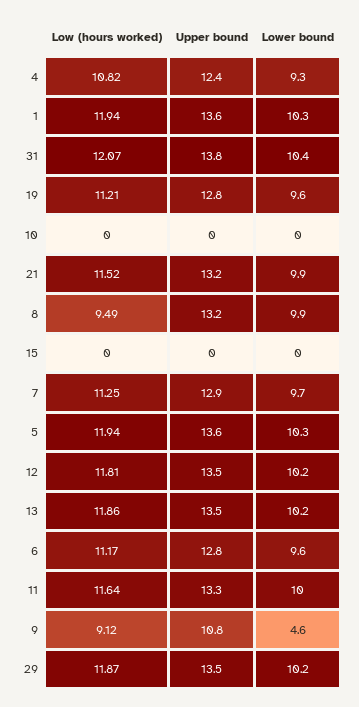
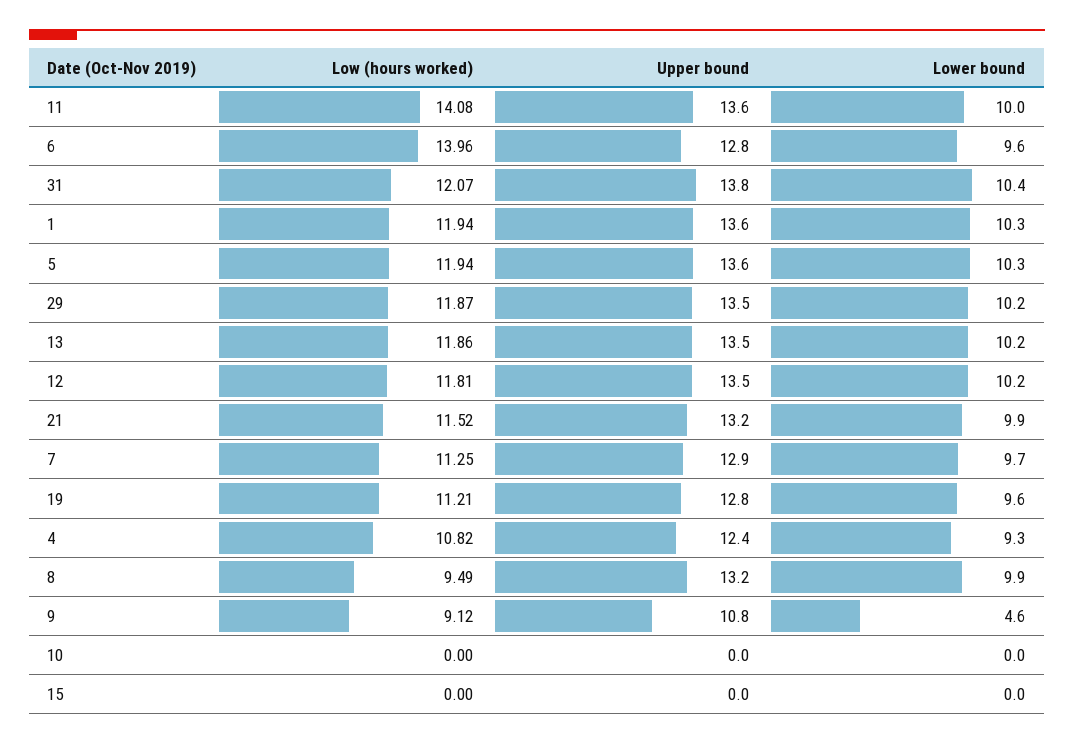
Low (hours worked), 6: 11.17 -> 13.96
Low (hours worked), 11: 11.64 -> 14.08
Upper bound, 11: 13.3 -> 13.6

